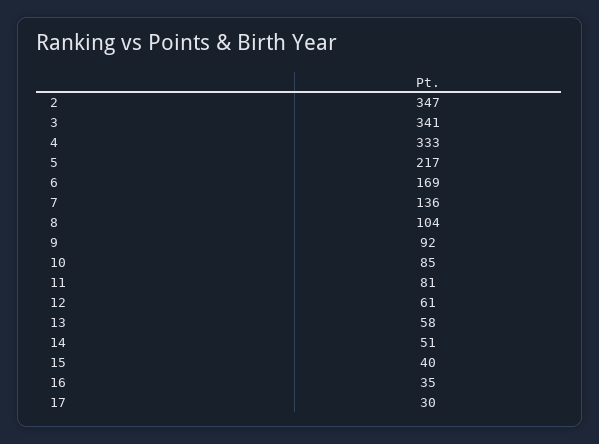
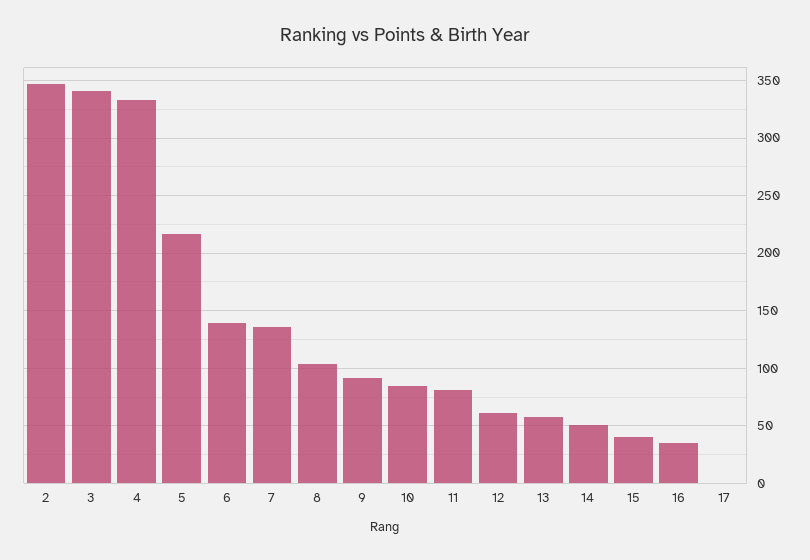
6: 169 -> 140
17: 30 -> 0

